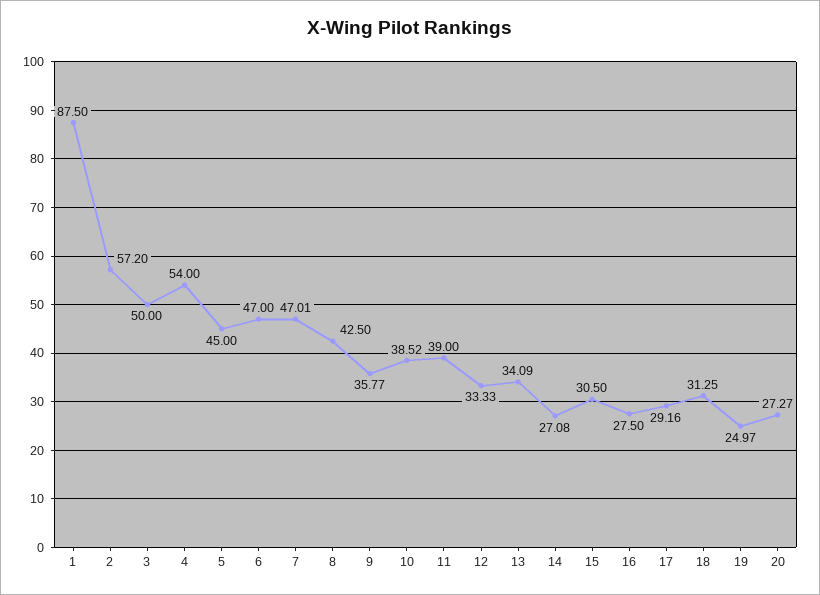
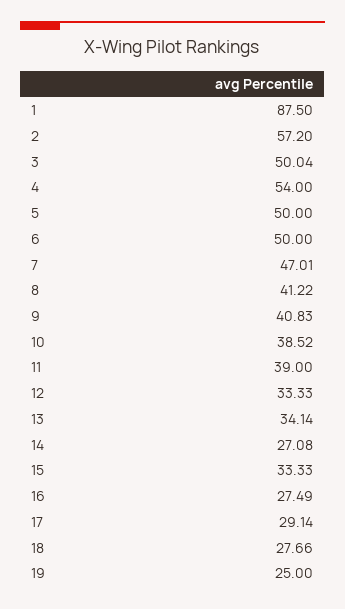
3: 50 -> 50.04
5: 45 -> 50
6: 47 -> 50
8: 42.5 -> 41.22
9: 35.77 -> 40.83
13: 34.09 -> 34.14
15: 30.5 -> 33.33
16: 27.5 -> 27.49
17: 29.16 -> 29.14
18: 31.25 -> 27.66
19: 24.97 -> 25
20: 27.27 -> none

